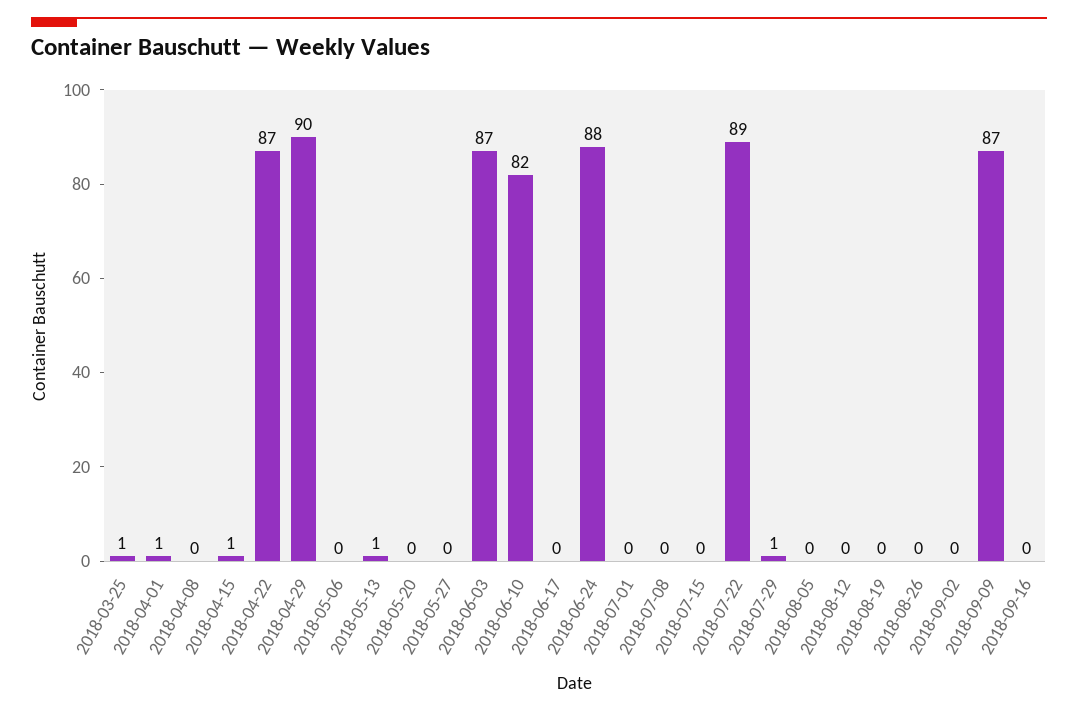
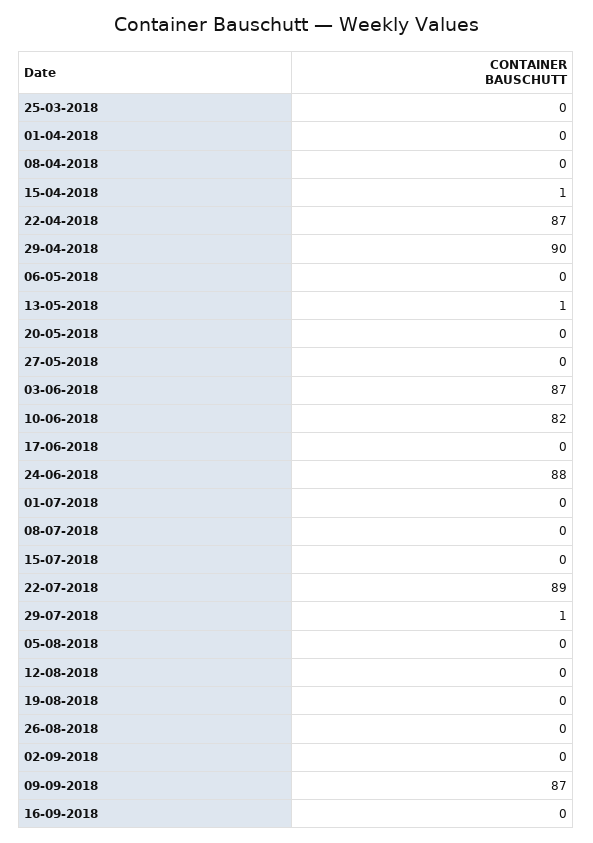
2018-03-25: 1 -> 0
2018-04-01: 1 -> 0

